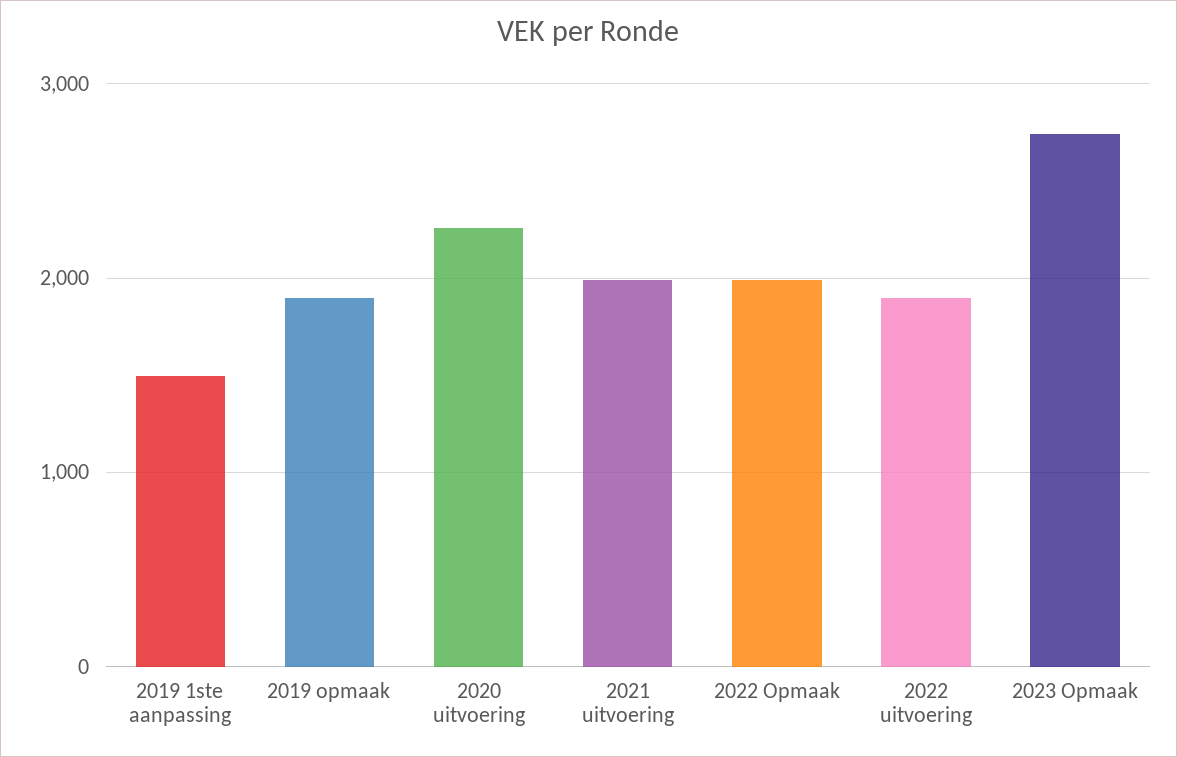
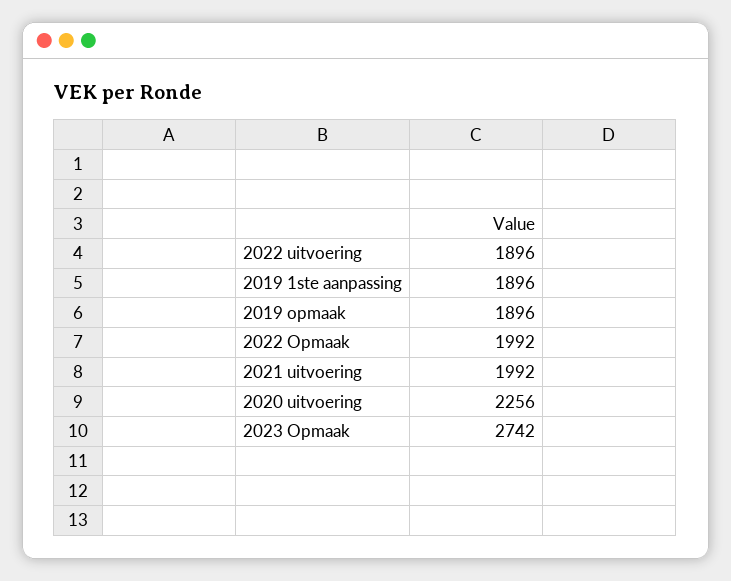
2019 1ste aanpassing: 1500 -> 1896

